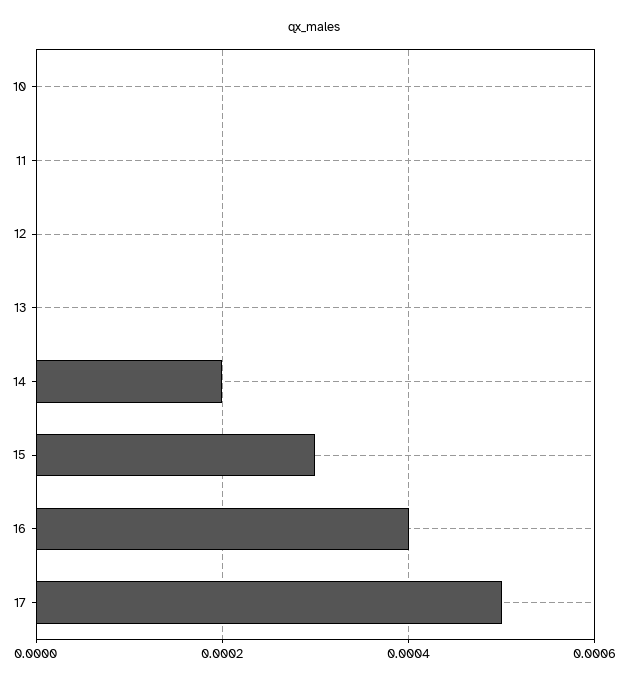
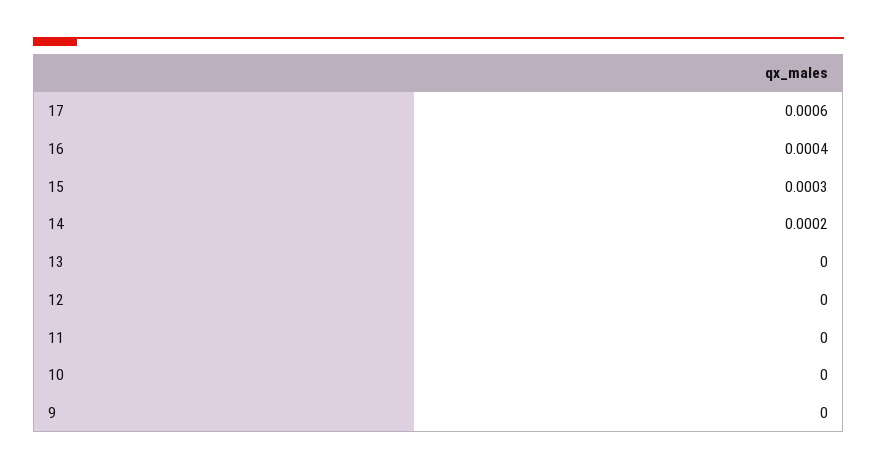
17: 0.0005 -> 0.0006
9: none -> 0

